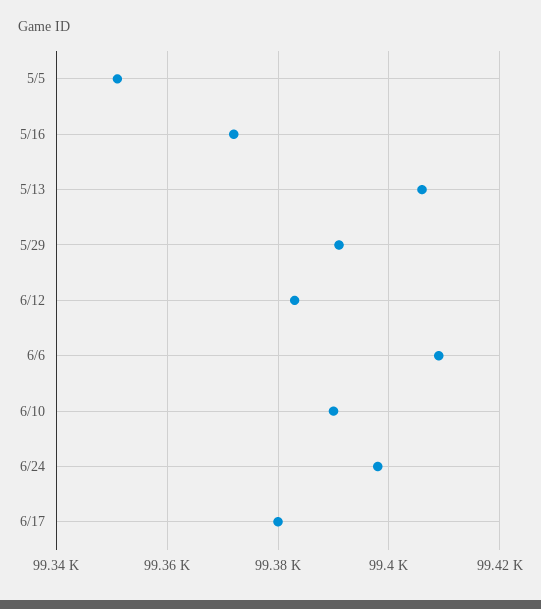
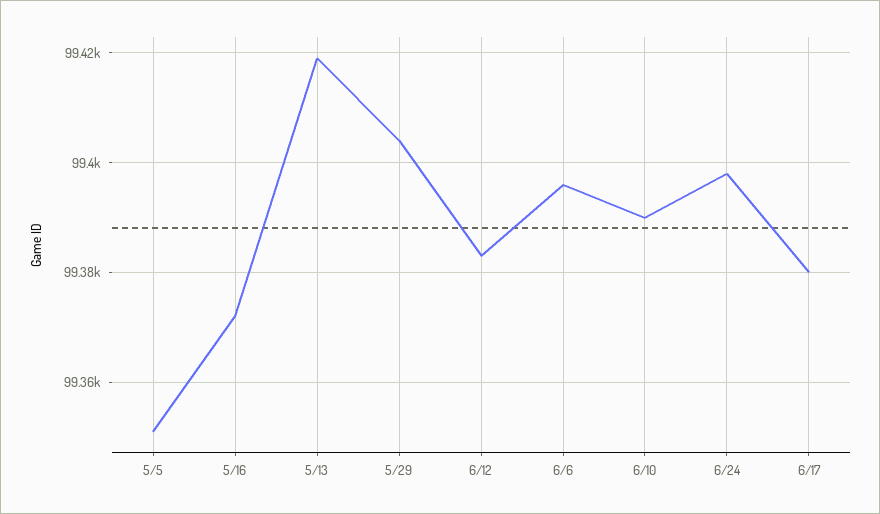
5/13: 99405 -> 99420
5/29: 99390 -> 99405
6/6: 99410 -> 99395

